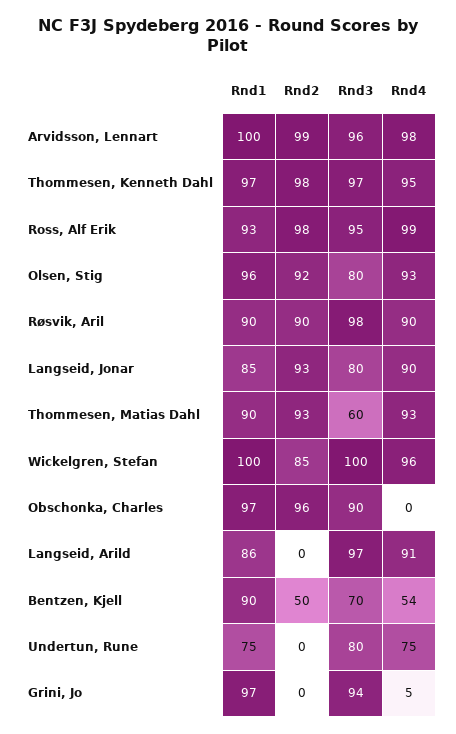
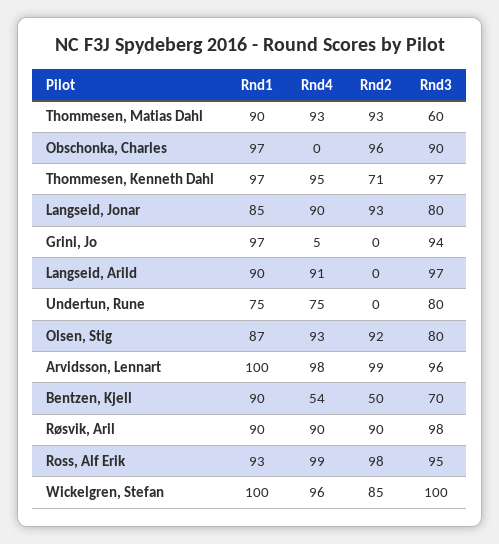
Rnd2, Thommesen, Kenneth Dahl: 98 -> 71
Rnd1, Olsen, Stig: 96 -> 87
Rnd1, Langseid, Arild: 86 -> 90

